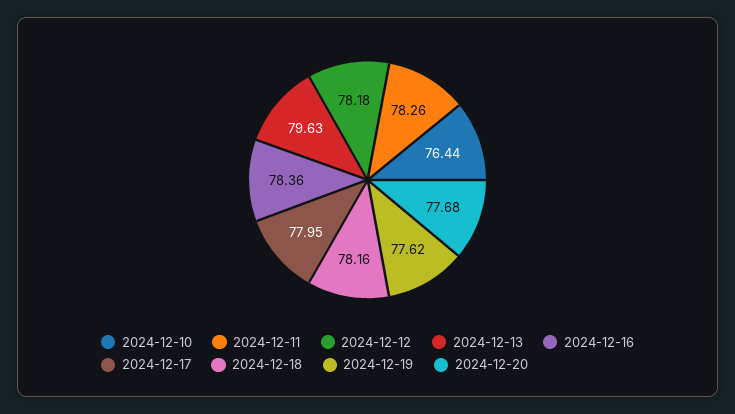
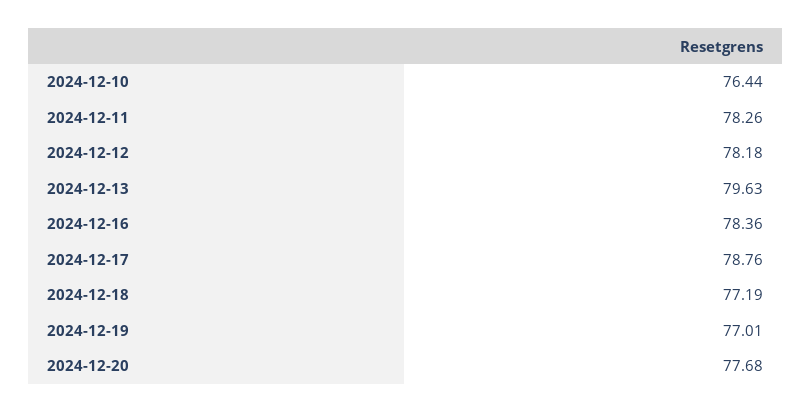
2024-12-17: 77.95 -> 78.76
2024-12-18: 78.16 -> 77.19
2024-12-19: 77.62 -> 77.01

